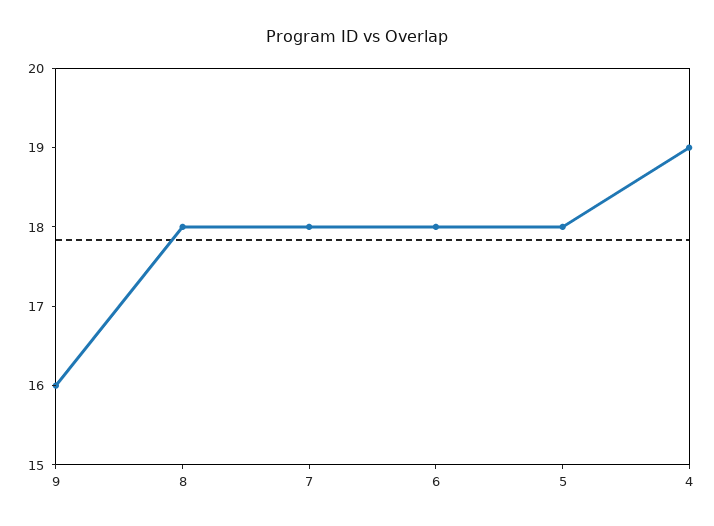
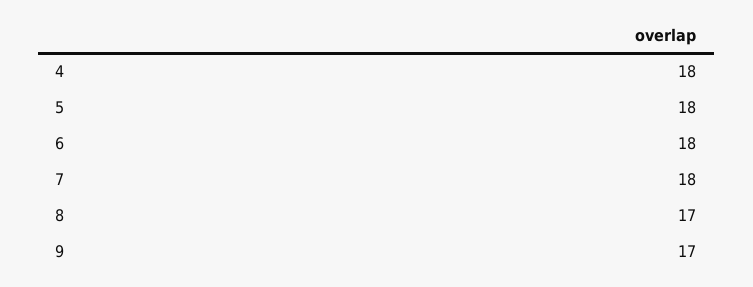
9: 16 -> 17
8: 18 -> 17
4: 19 -> 18

